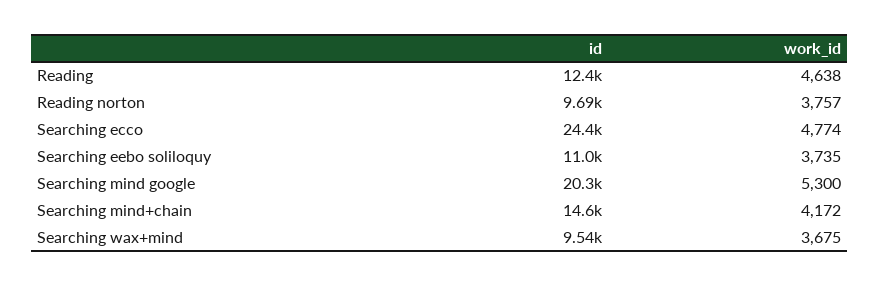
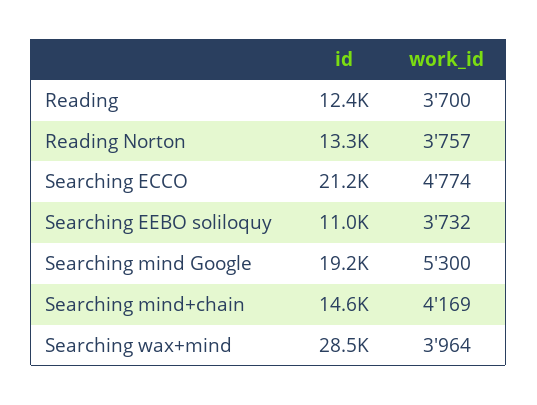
work_id, Reading: 4638 -> 3700
id, Reading norton: 9690 -> 13300
id, Searching ecco: 24400 -> 21200
work_id, Searching eebo soliloquy: 3735 -> 3732
id, Searching mind google: 20300 -> 19200
work_id, Searching mind+chain: 4172 -> 4169
id, Searching wax+mind: 9540 -> 28500
work_id, Searching wax+mind: 3675 -> 3964

